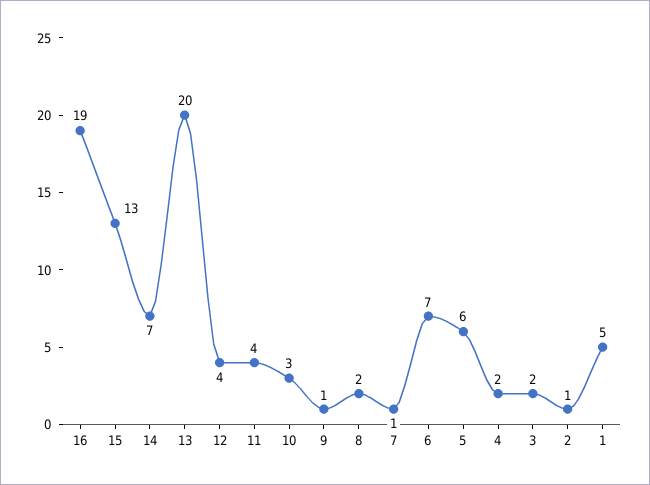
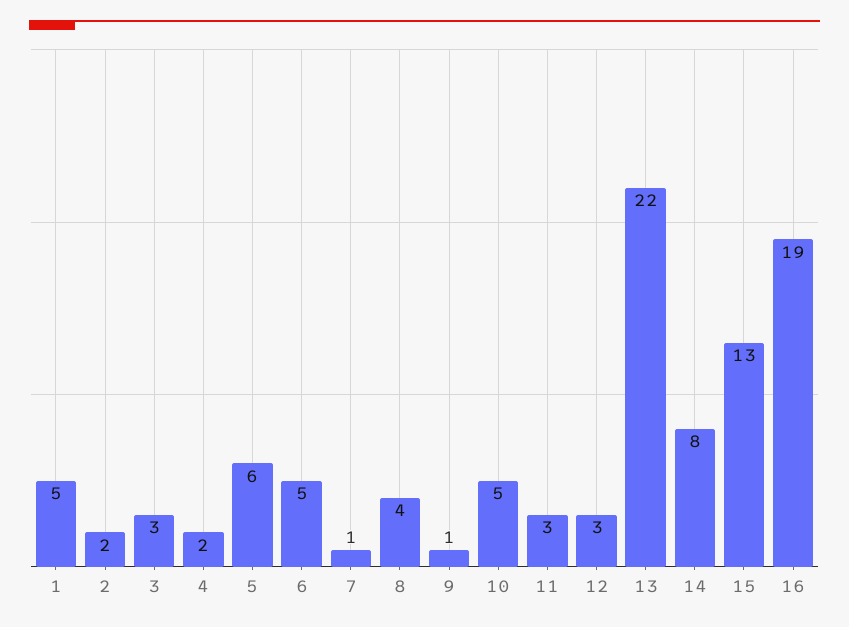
14: 7 -> 8
13: 20 -> 22
12: 4 -> 3
11: 4 -> 3
10: 3 -> 5
8: 2 -> 4
6: 7 -> 5
3: 2 -> 3
2: 1 -> 2

